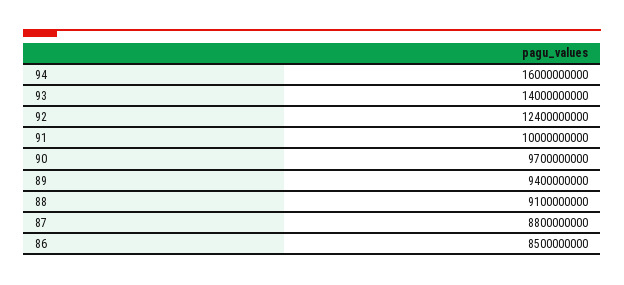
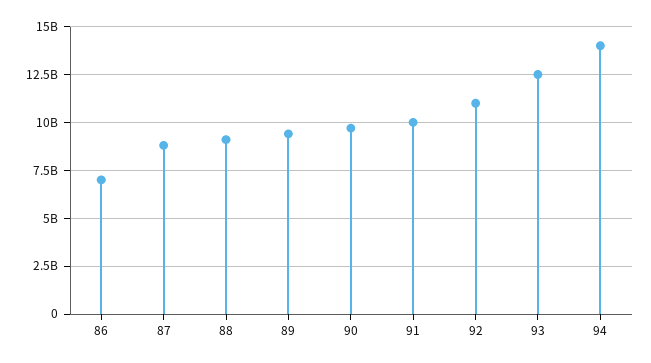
94: 16000000000 -> 14000000000
93: 14000000000 -> 12500000000
92: 12400000000 -> 11000000000
86: 8500000000 -> 7000000000

